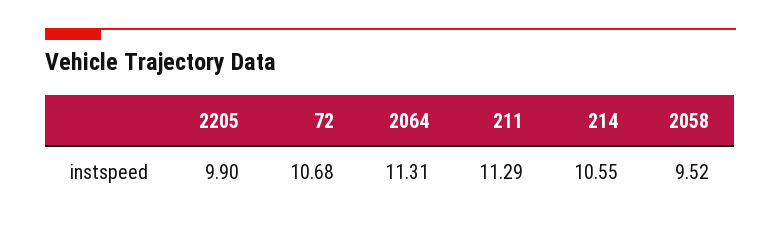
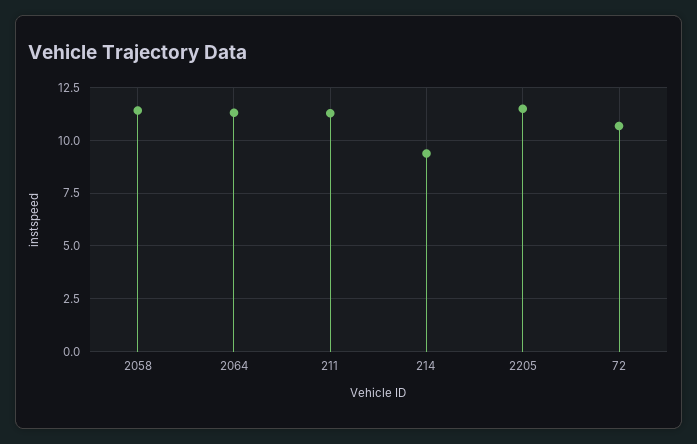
2205: 9.9 -> 11.5
214: 10.55 -> 9.5
2058: 9.52 -> 11.5

